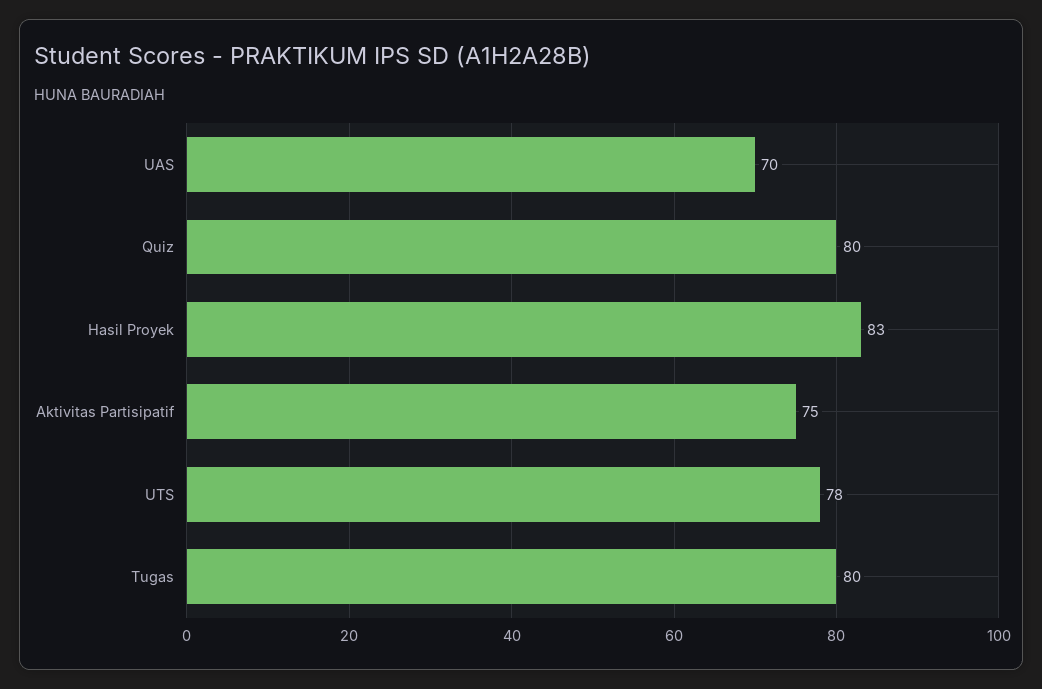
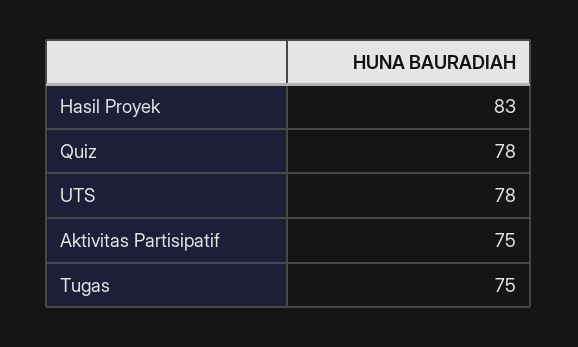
UAS: 70 -> none
Quiz: 80 -> 78
Tugas: 80 -> 75

